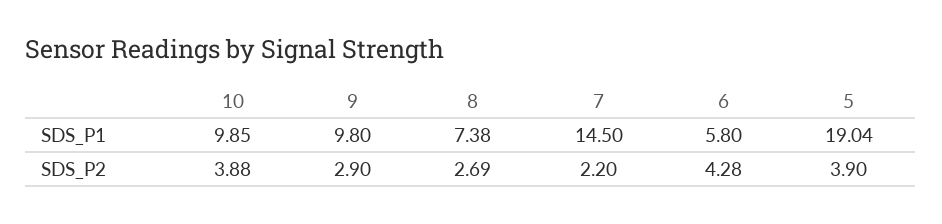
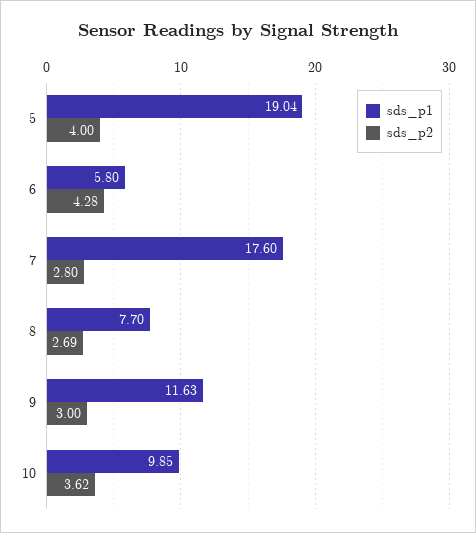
SDS_P1, 9: 9.8 -> 11.63
SDS_P1, 8: 7.38 -> 7.7
SDS_P1, 7: 14.5 -> 17.6
SDS_P2, 10: 3.88 -> 3.62
SDS_P2, 9: 2.9 -> 3
SDS_P2, 7: 2.2 -> 2.8
SDS_P2, 5: 3.9 -> 4

